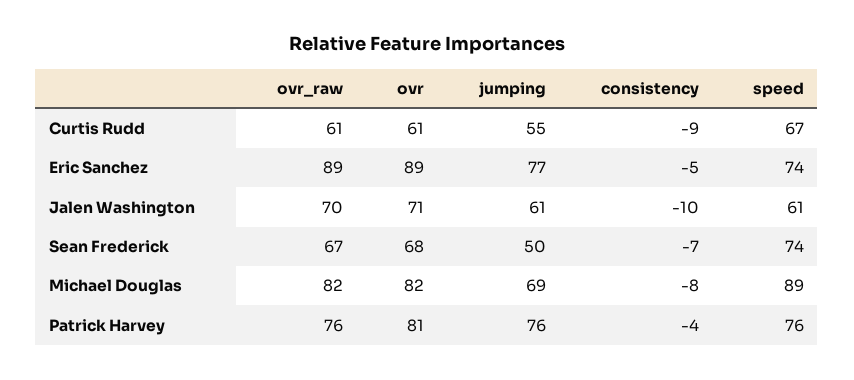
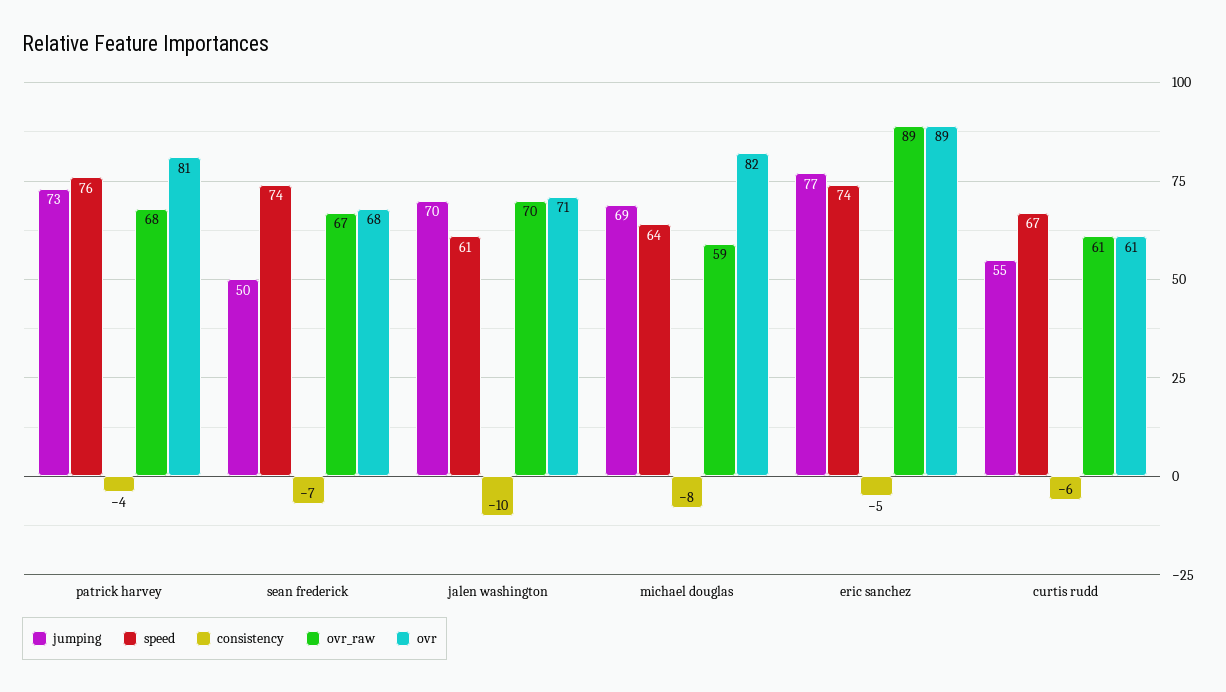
consistency, Curtis Rudd: -9 -> -6
jumping, Jalen Washington: 61 -> 70
ovr_raw, Michael Douglas: 82 -> 59
speed, Michael Douglas: 89 -> 64
ovr_raw, Patrick Harvey: 76 -> 68
jumping, Patrick Harvey: 76 -> 73

